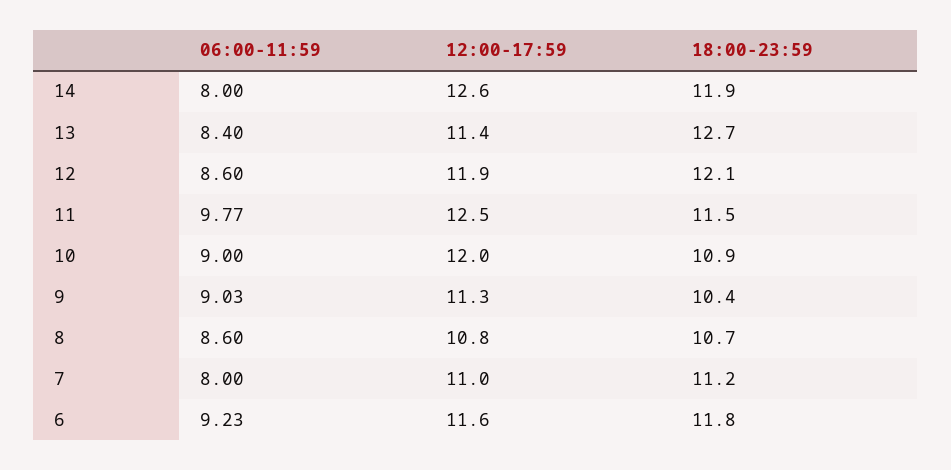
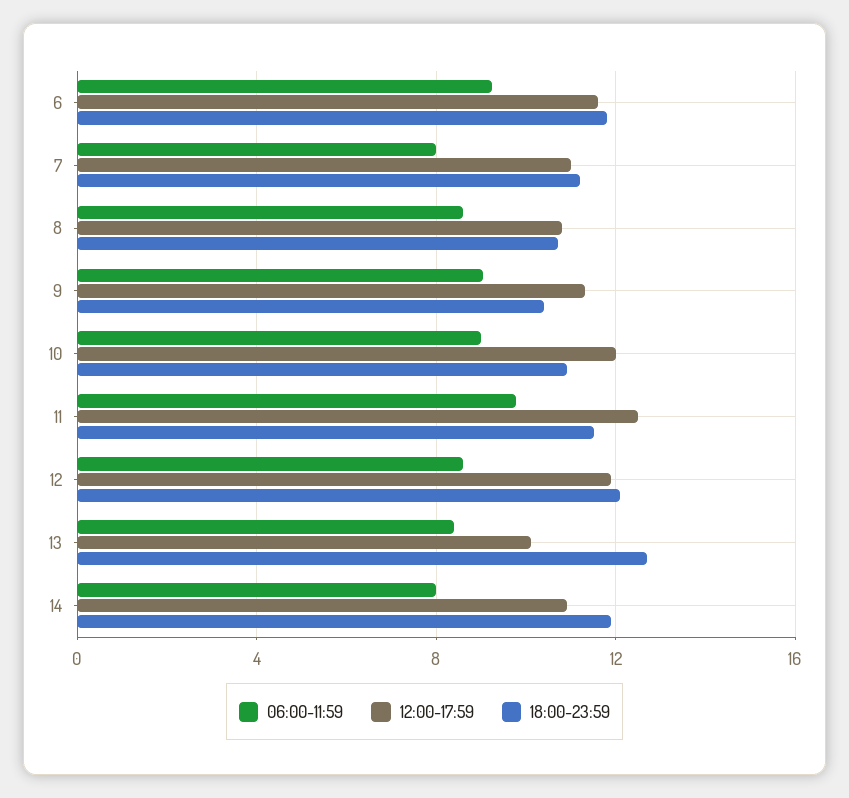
12:00-17:59, 14: 12.6 -> 11
12:00-17:59, 13: 11.4 -> 10

